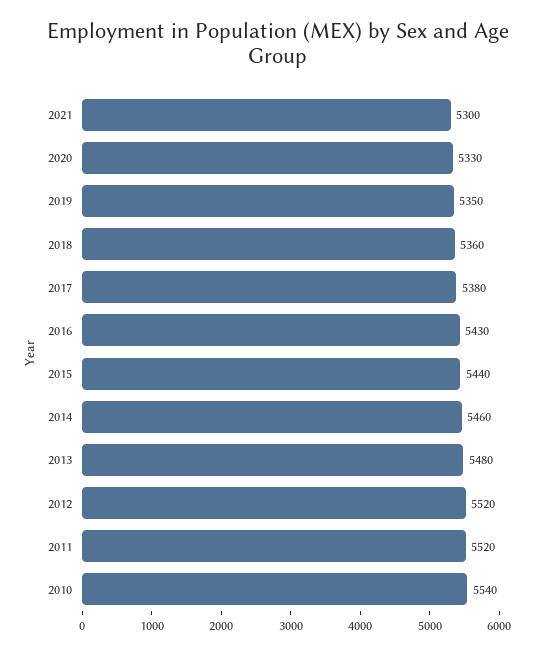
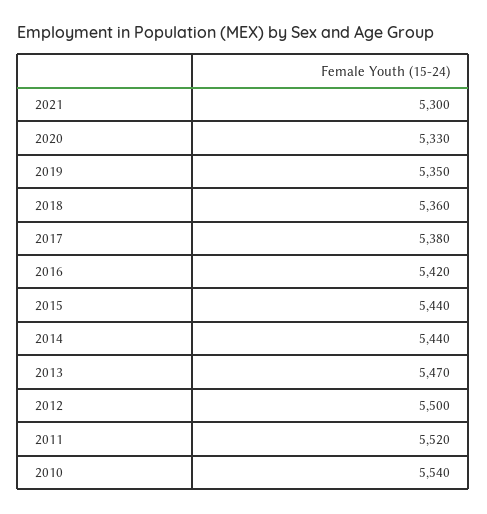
2016: 5430 -> 5420
2014: 5460 -> 5440
2013: 5480 -> 5470
2012: 5520 -> 5500

